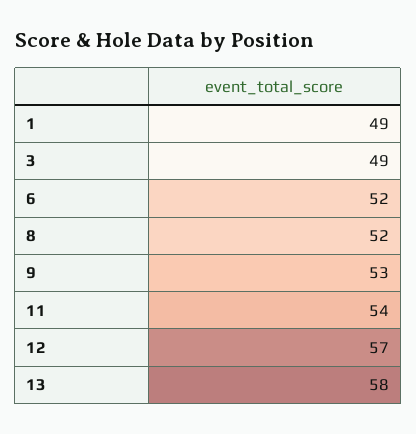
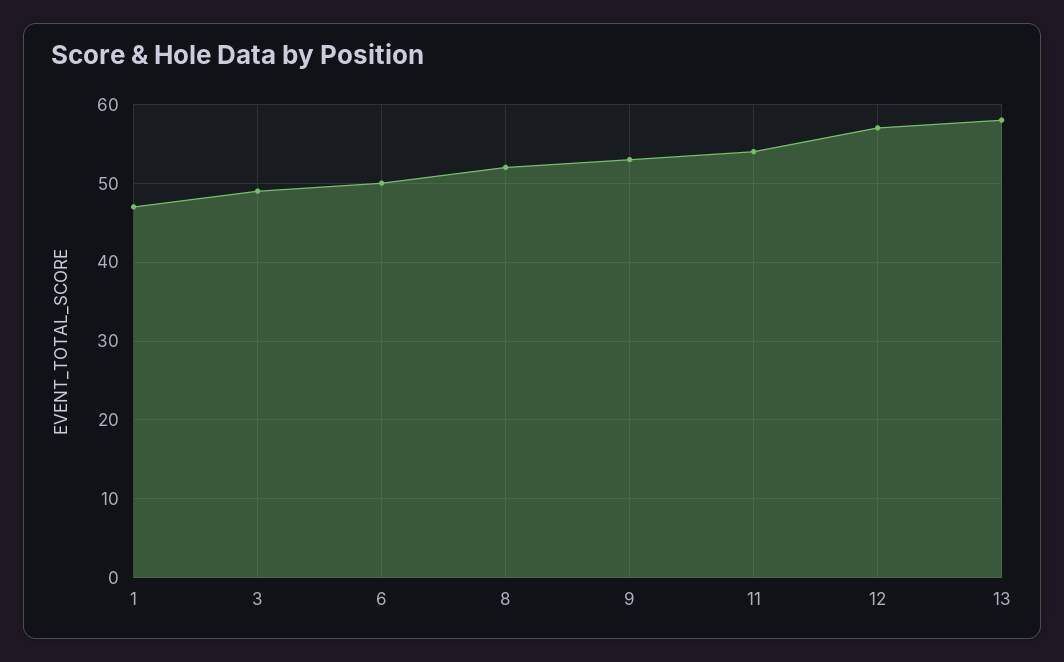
1: 49 -> 47
6: 52 -> 50

